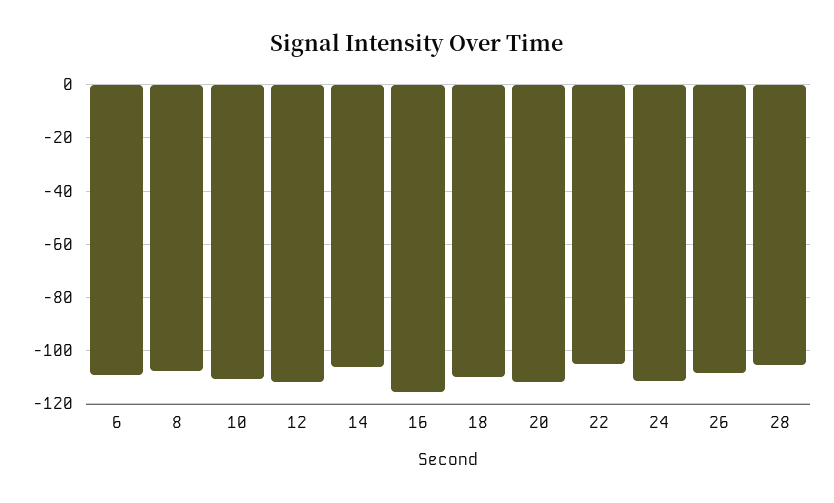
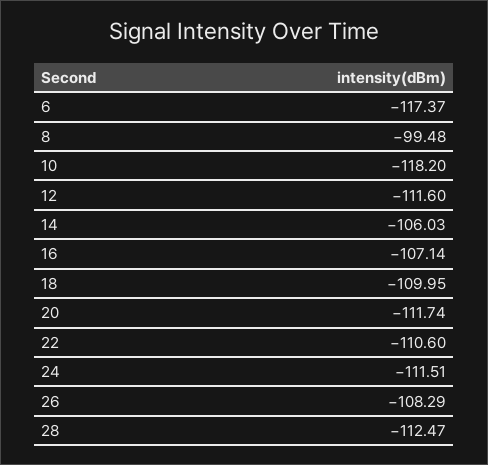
6: -110 -> -117.37
8: -107.5 -> -99.48
10: -110 -> -118.2
16: -115 -> -107.14
22: -105 -> -110.6
28: -105 -> -112.47

